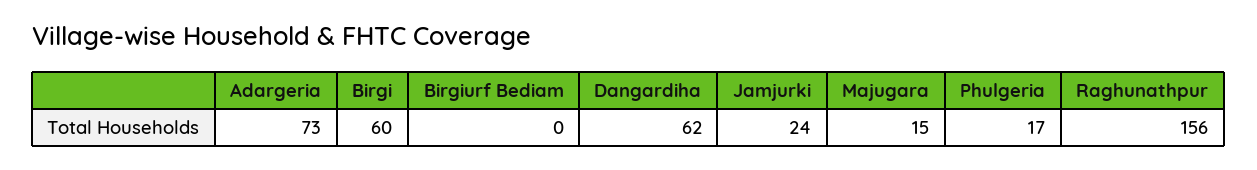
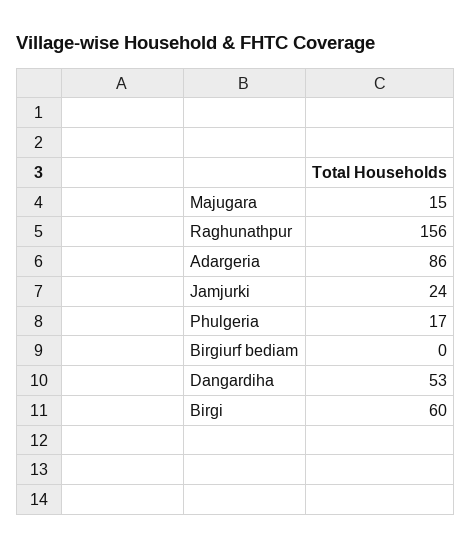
Adargeria: 73 -> 86
Dangardiha: 62 -> 53

